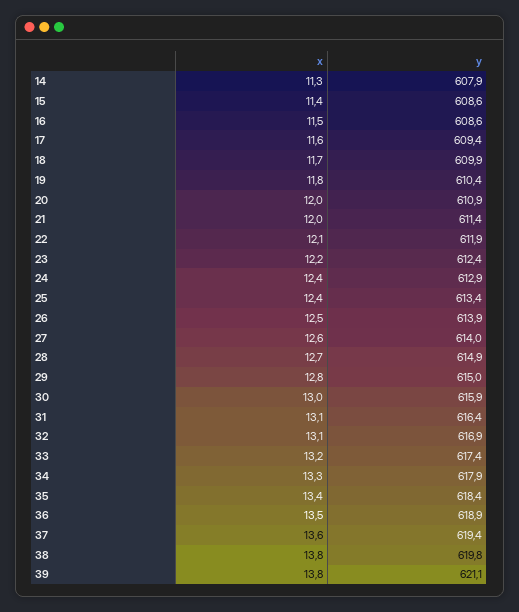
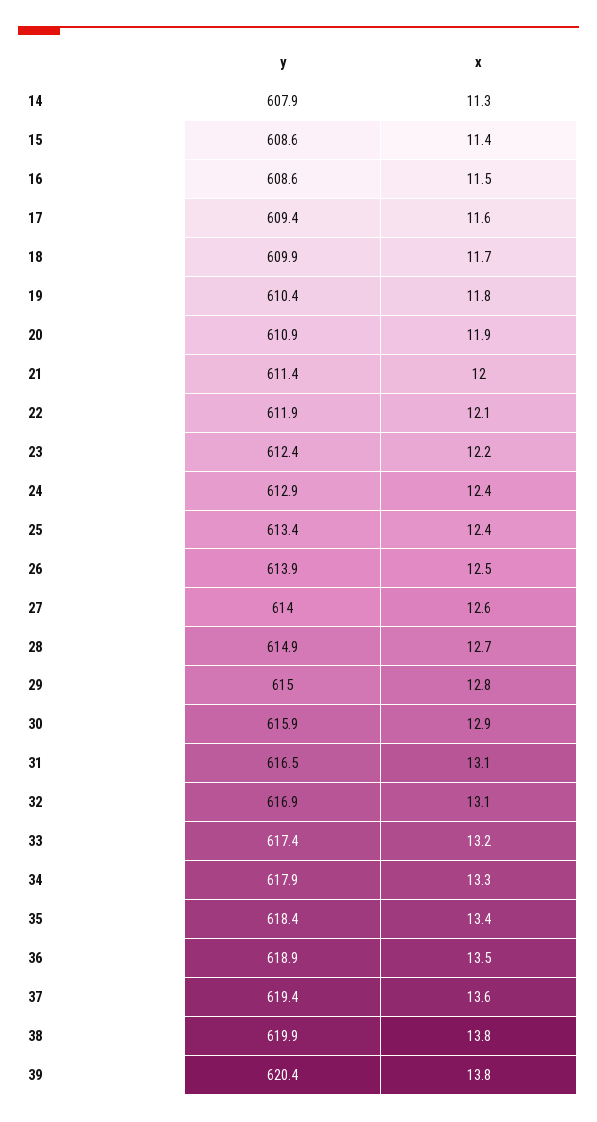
x, 20: 12 -> 11.9
x, 30: 13 -> 12.9
y, 31: 616.4 -> 616.5
y, 38: 619.8 -> 619.9
y, 39: 621.1 -> 620.4

